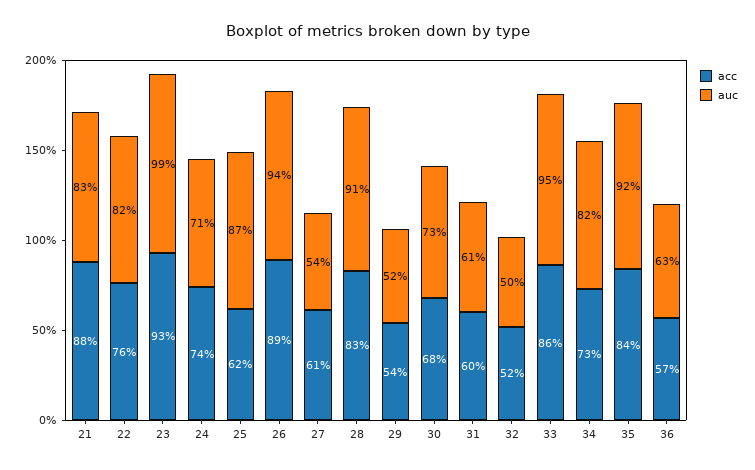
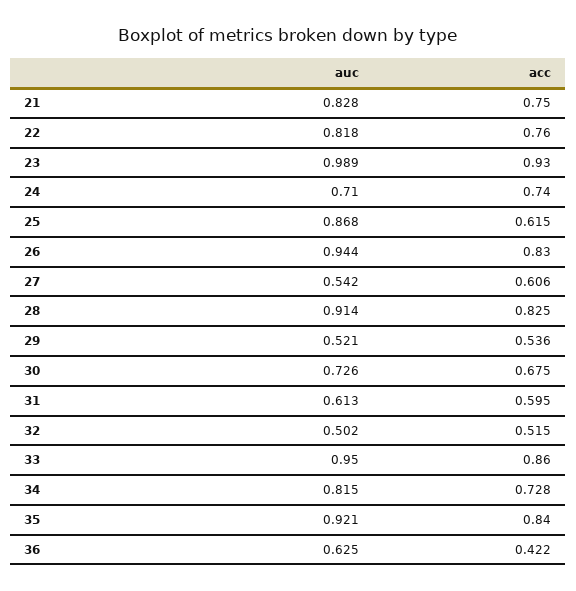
acc, 21: 0.88 -> 0.75
acc, 26: 0.89 -> 0.83
acc, 36: 0.57 -> 0.422

